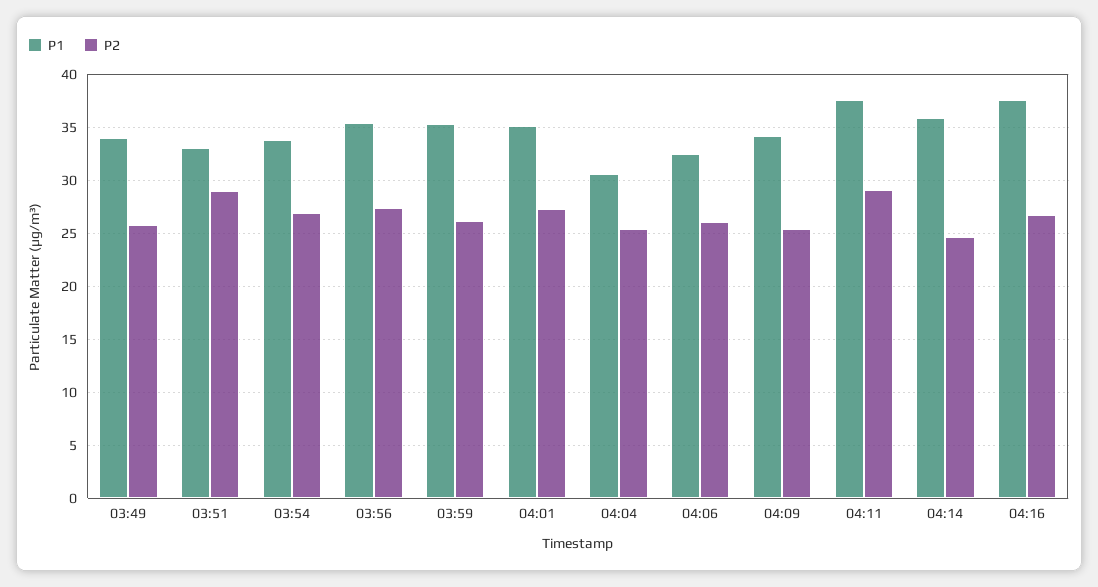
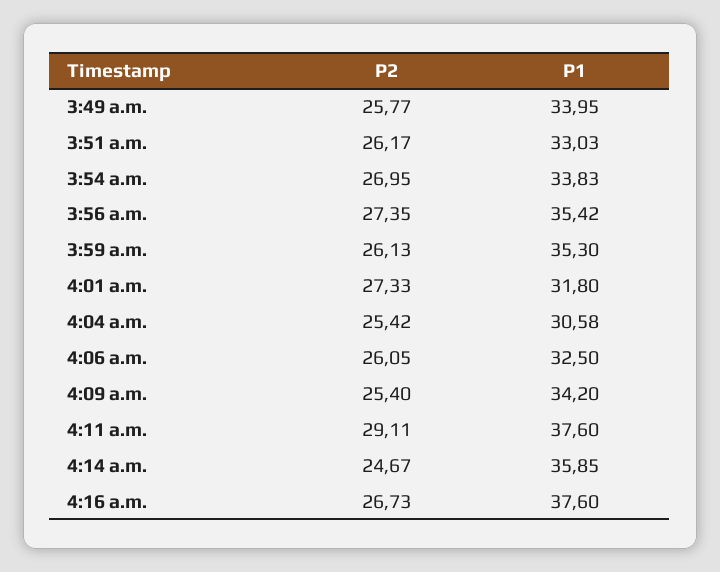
P2, 03:51: 29 -> 26.17
P1, 04:01: 35 -> 31.8

